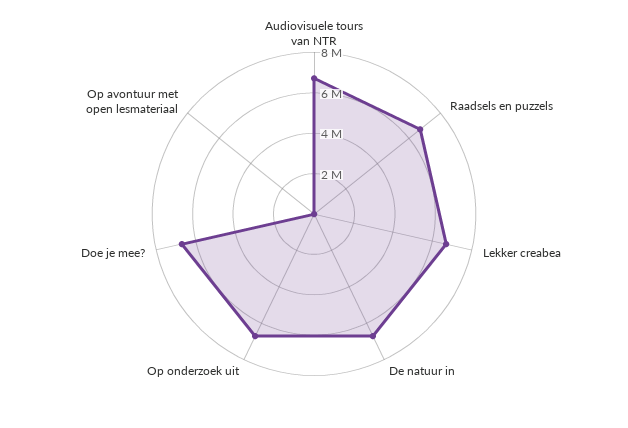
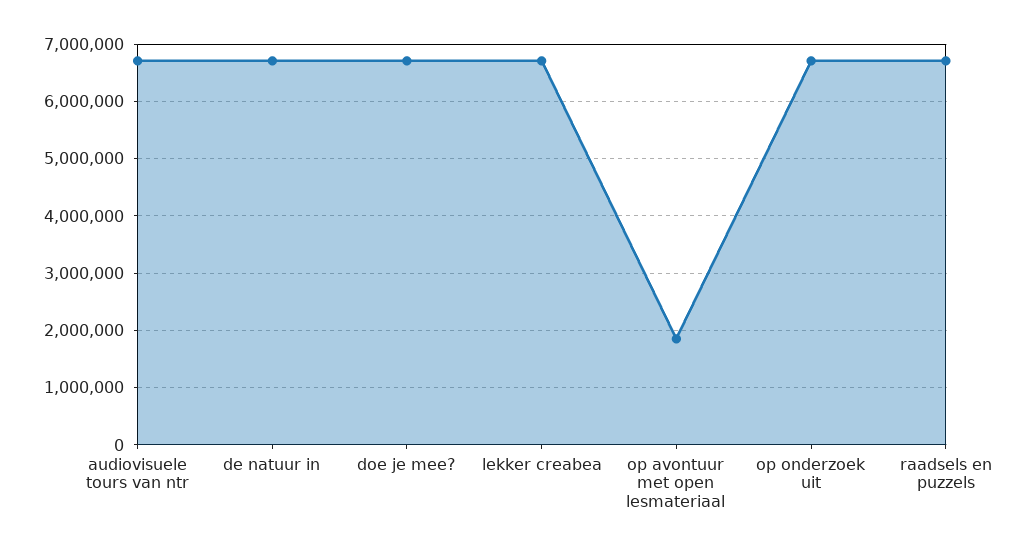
Op avontuur met open lesmateriaal: 0 -> 1800000

